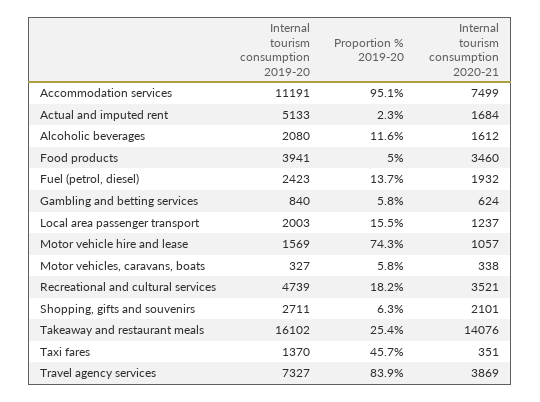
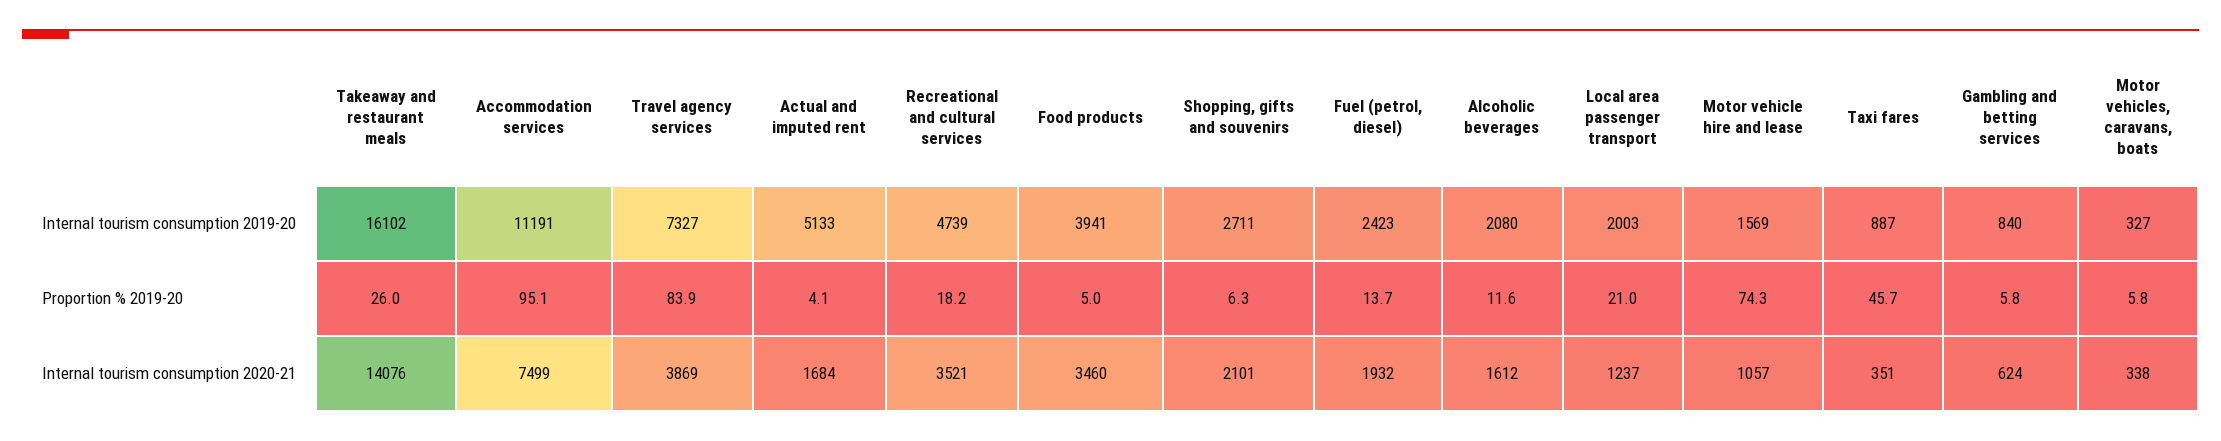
Proportion % 2019-20, Actual and imputed rent: 2.3 -> 4.1
Proportion % 2019-20, Local area passenger transport: 15.5 -> 21
Proportion % 2019-20, Takeaway and restaurant meals: 25.4 -> 26
Internal tourism consumption 2019-20, Taxi fares: 1370 -> 887

